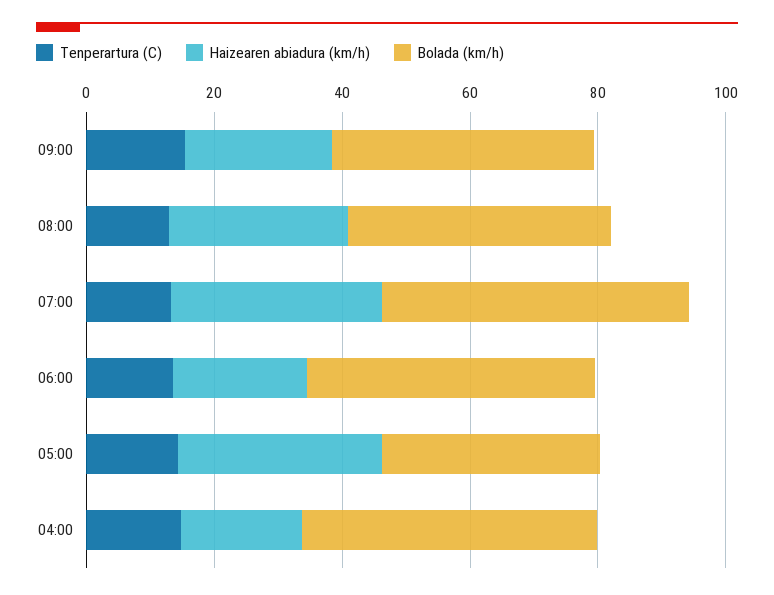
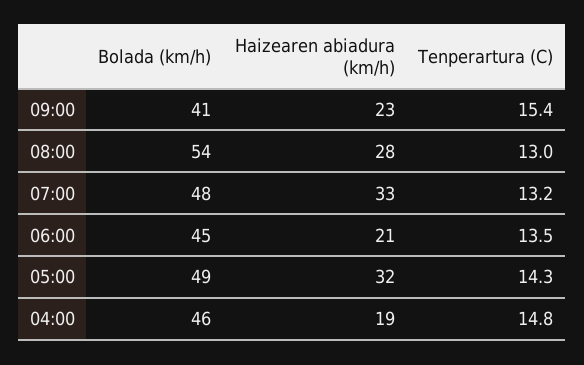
Bolada (km/h), 08:00: 40 -> 54
Bolada (km/h), 05:00: 35 -> 49

